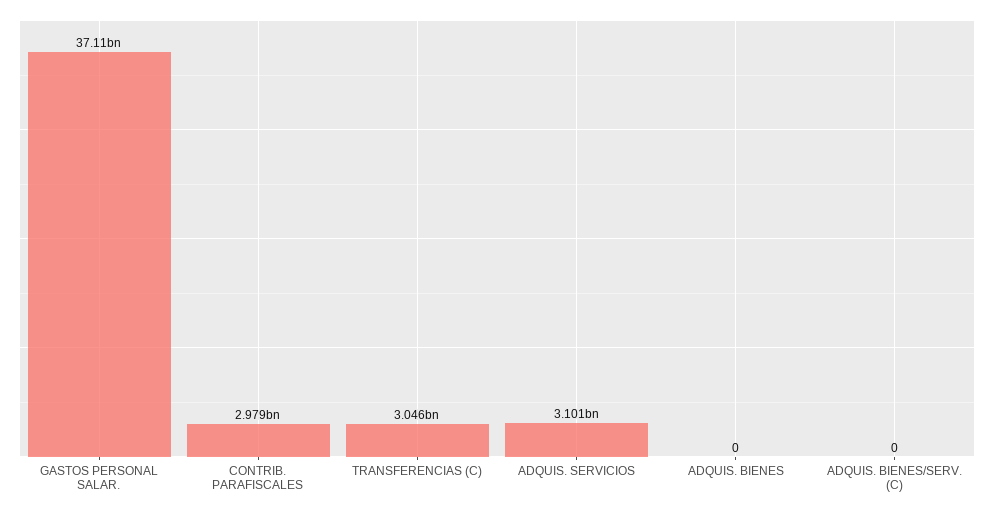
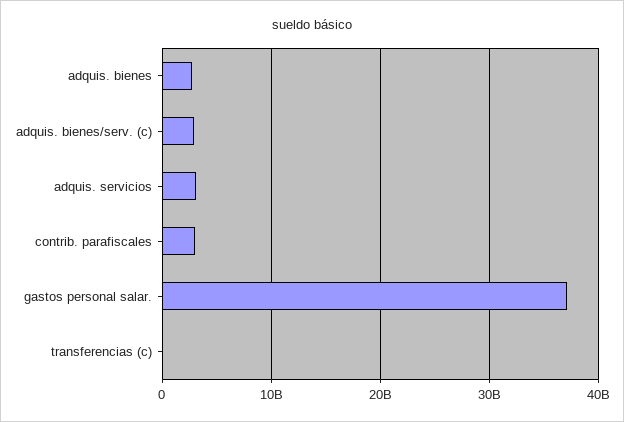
TRANSFERENCIAS (C): 3046000000 -> 0
ADQUIS. BIENES: 0 -> 3000000000
ADQUIS. BIENES/SERV. (C): 0 -> 3000000000

